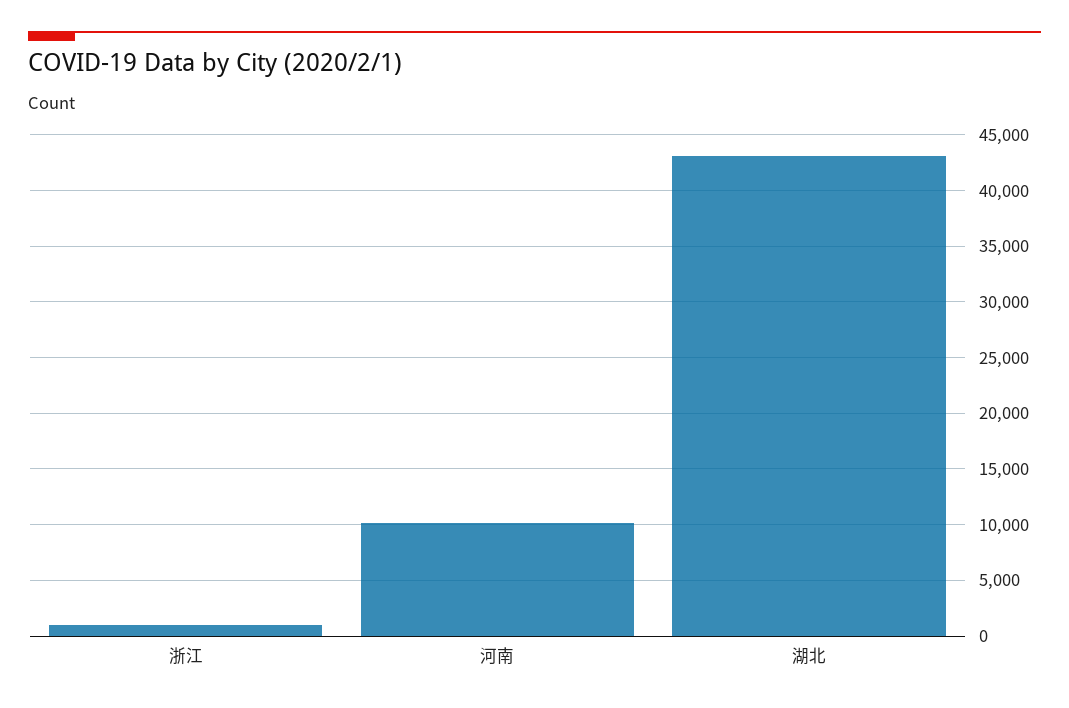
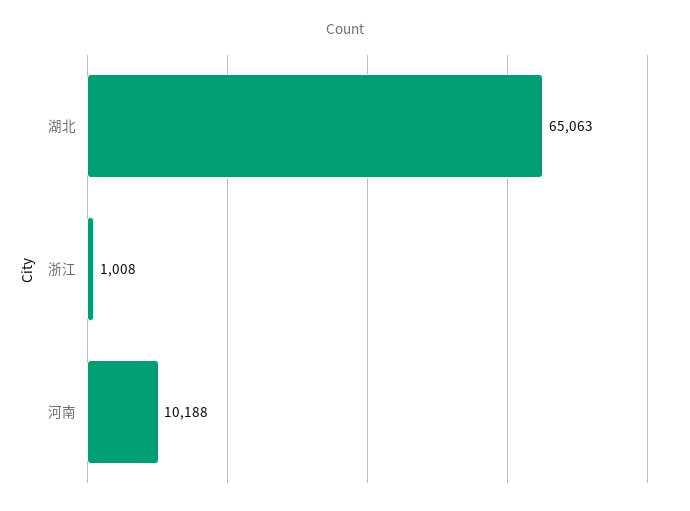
湖北: 43000 -> 65063

